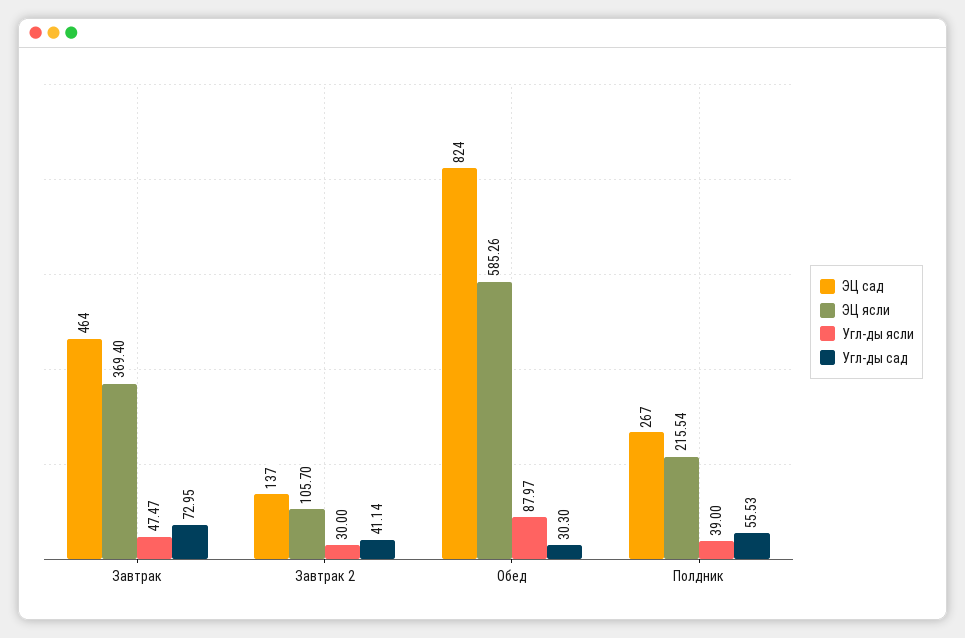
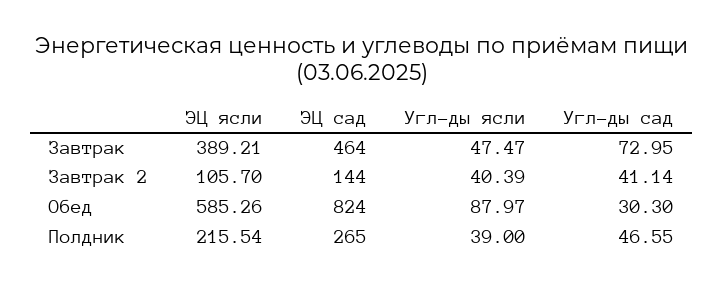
ЭЦ ясли, Завтрак: 369.4 -> 389.21
ЭЦ сад, Завтрак 2: 137 -> 144
Угл-ды ясли, Завтрак 2: 30 -> 40.39
ЭЦ сад, Полдник: 267 -> 265
Угл-ды сад, Полдник: 55.53 -> 46.55

